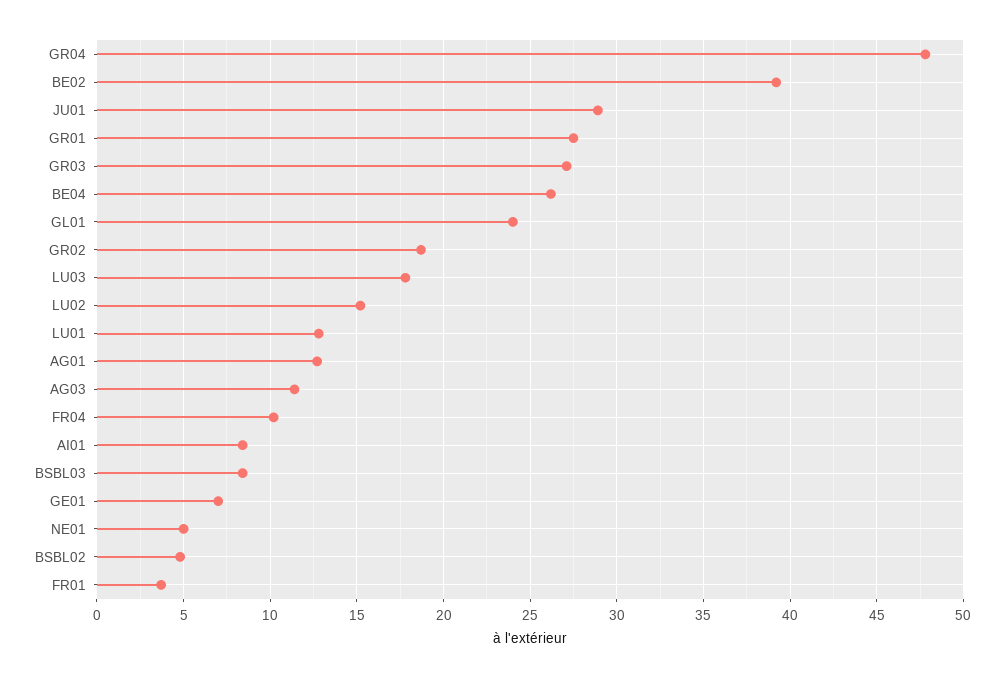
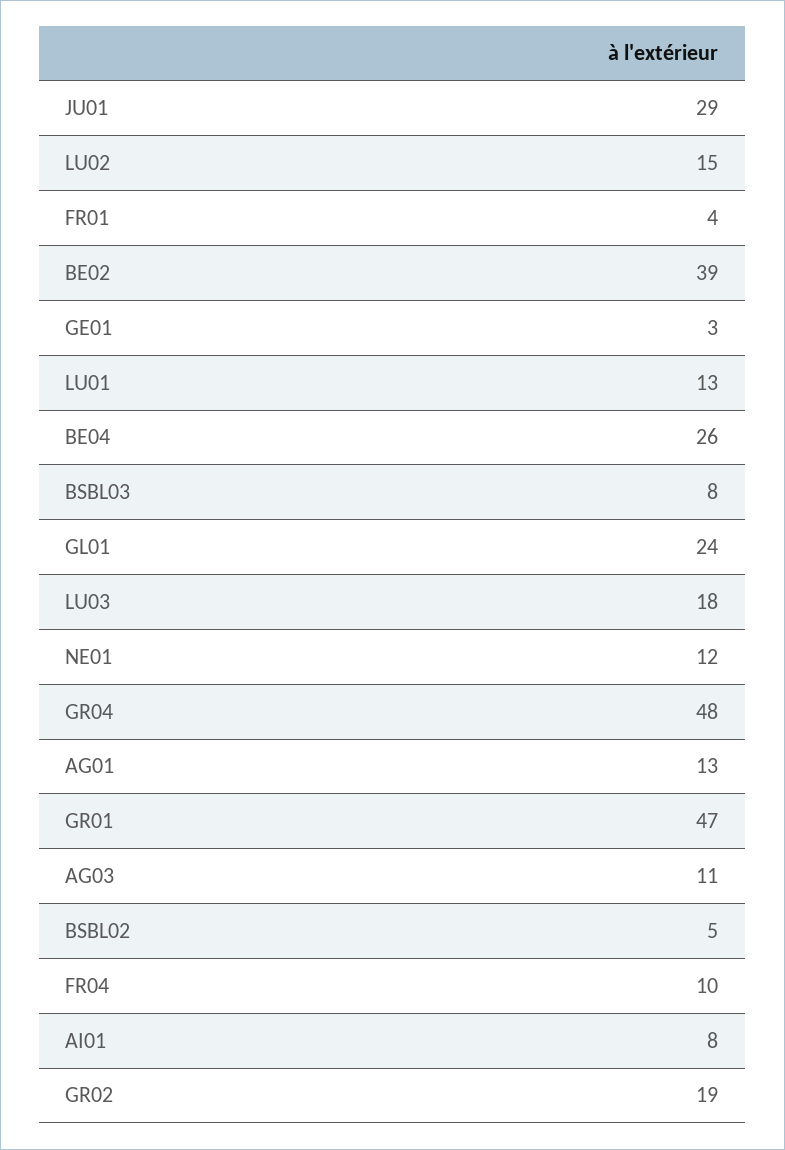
GR01: 27.5 -> 47
GR03: 27 -> none
GE01: 7 -> 3
NE01: 5 -> 12

